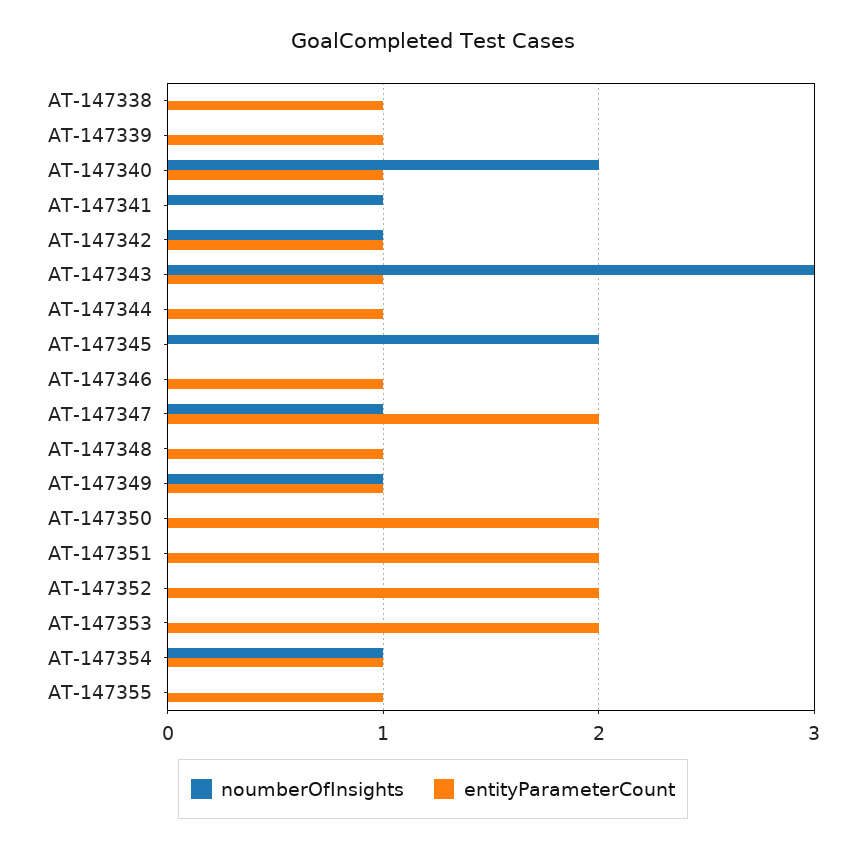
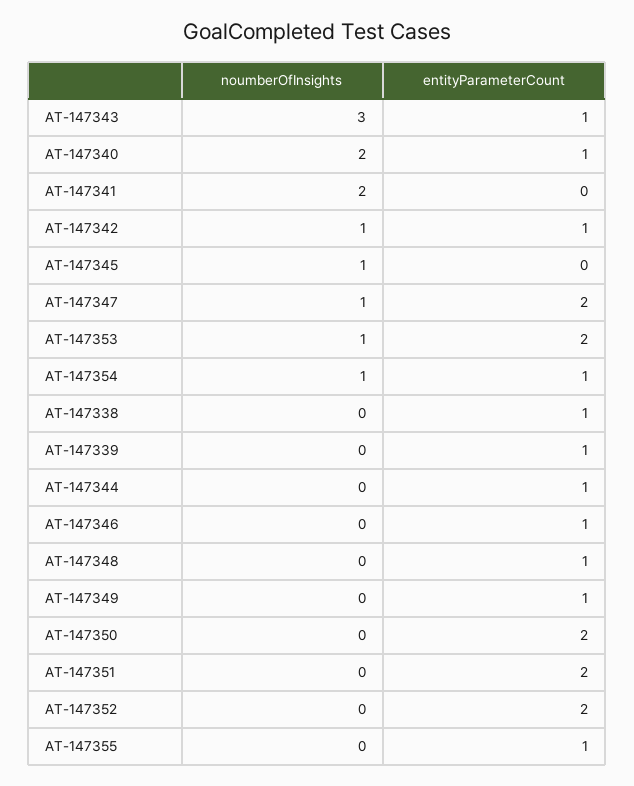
noumberOfInsights, AT-147341: 1 -> 2
noumberOfInsights, AT-147345: 2 -> 1
noumberOfInsights, AT-147349: 1 -> 0
noumberOfInsights, AT-147353: 0 -> 1

